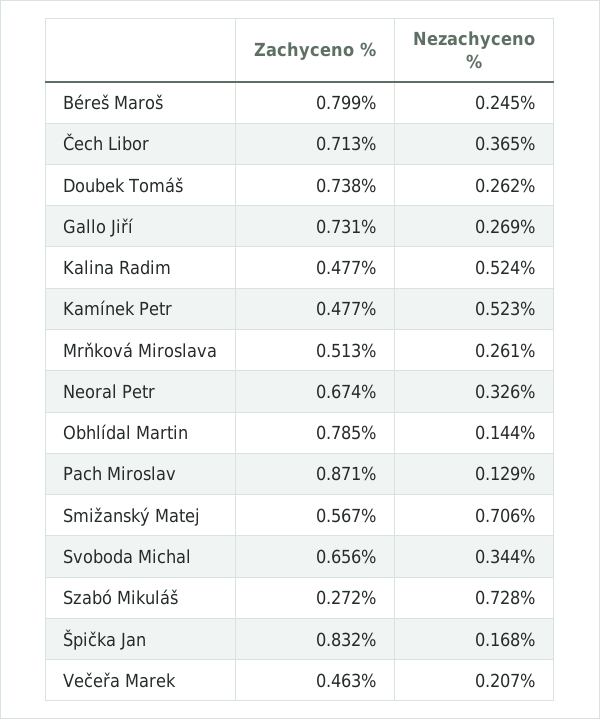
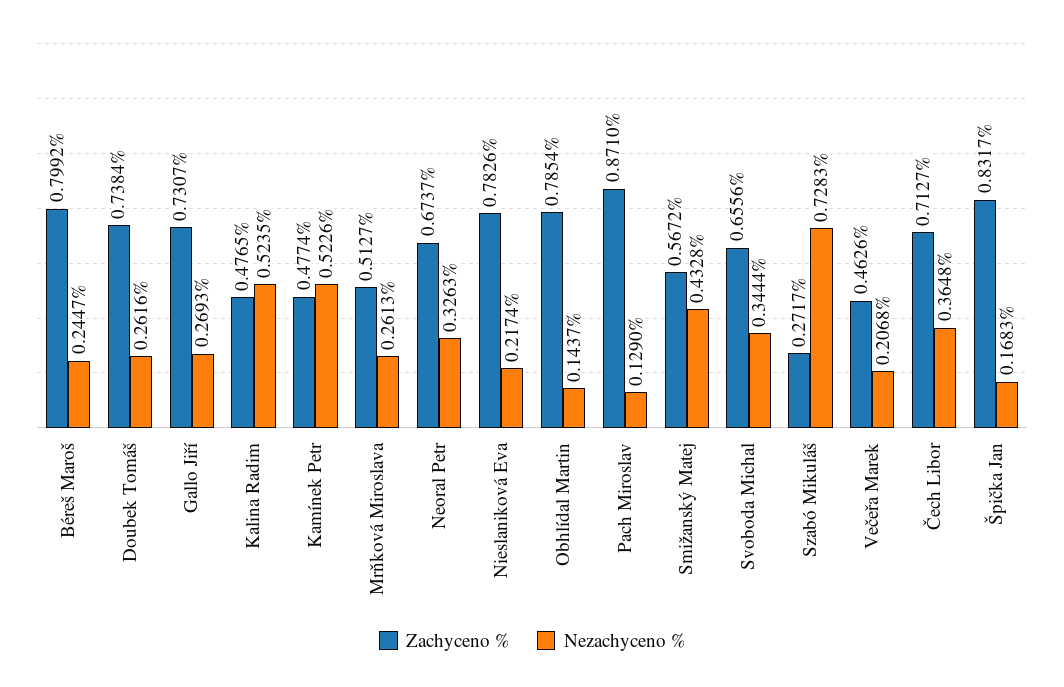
Nezachyceno %, Smižanský Matej: 0.706 -> 0.4328
Zachyceno %, Nieslaniková Eva: none -> 0.7826
Nezachyceno %, Nieslaniková Eva: none -> 0.2174

